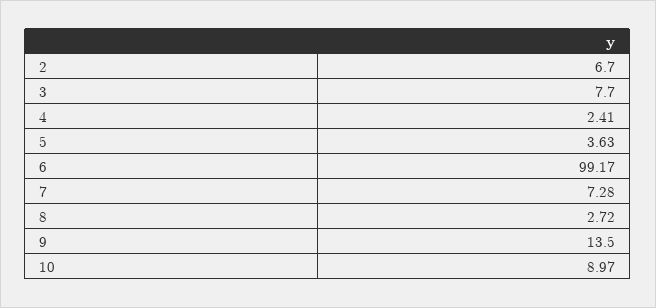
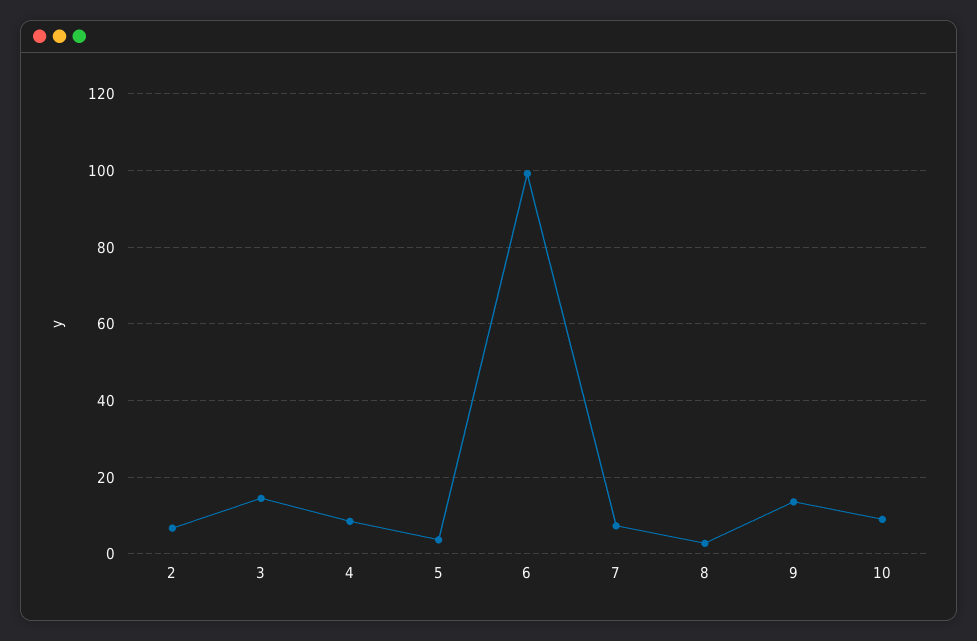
3: 7.7 -> 14
4: 2.41 -> 8

